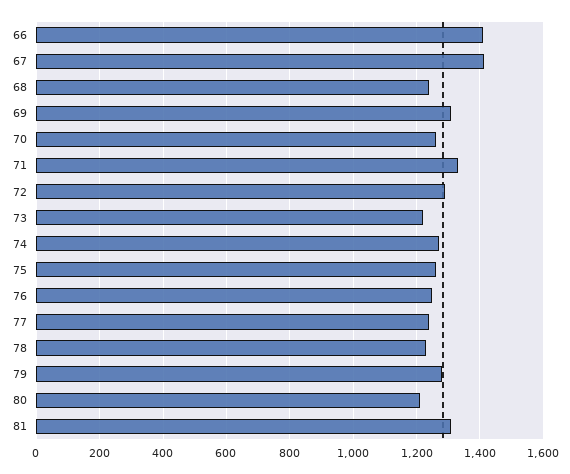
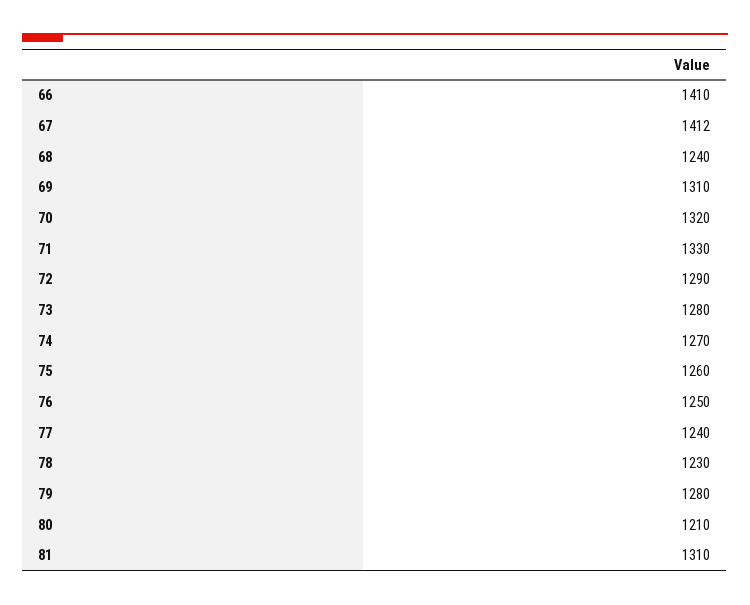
70: 1260 -> 1320
73: 1220 -> 1280

